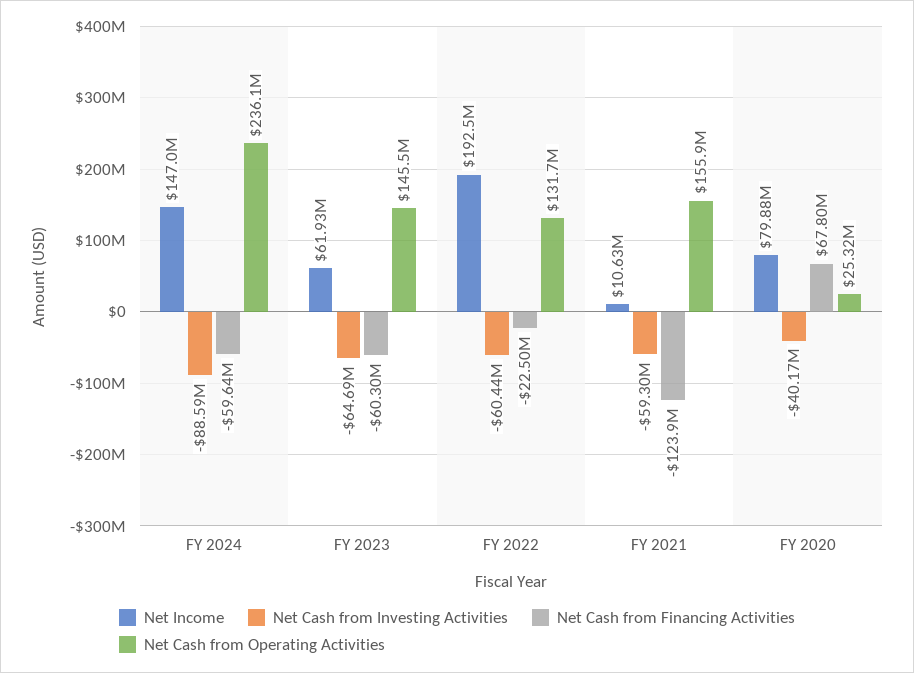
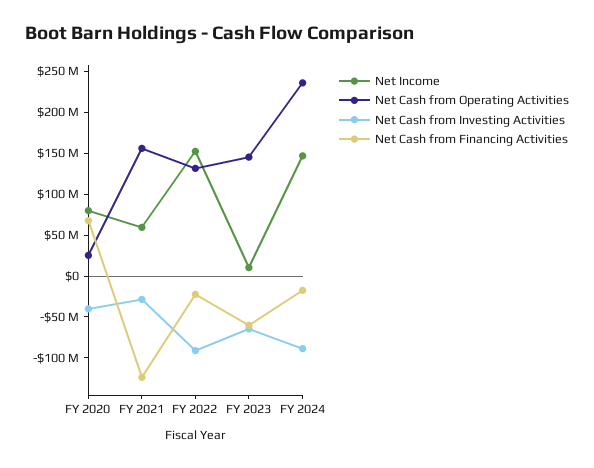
Net Cash from Financing Activities, FY 2024: -59640000 -> -20000000
Net Income, FY 2023: 61930000 -> 10000000
Net Income, FY 2022: 192500000 -> 150000000
Net Cash from Investing Activities, FY 2022: -60440000 -> -90000000
Net Income, FY 2021: 10630000 -> 60000000
Net Cash from Investing Activities, FY 2021: -59300000 -> -30000000

